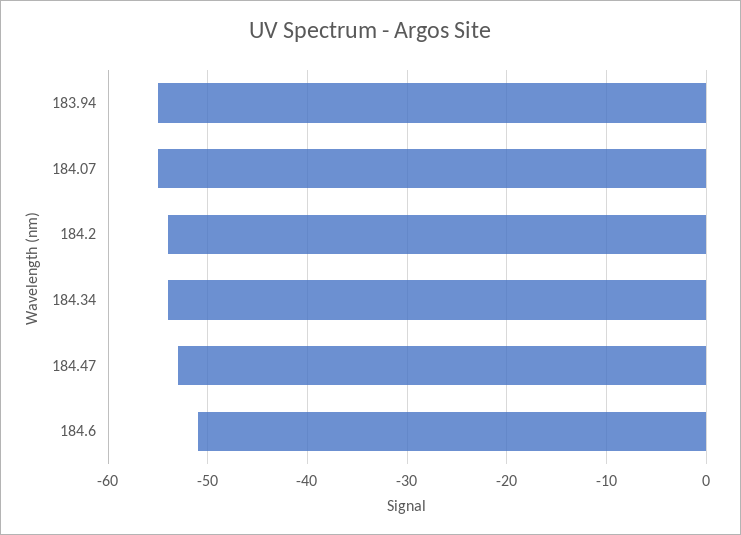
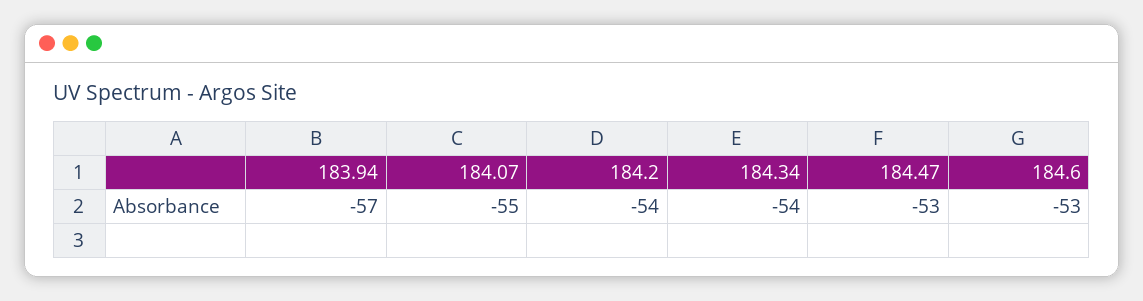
183.94: -55 -> -57
184.6: -51 -> -53

